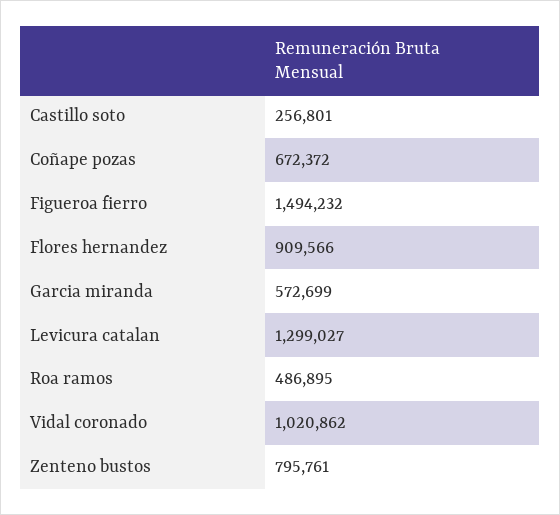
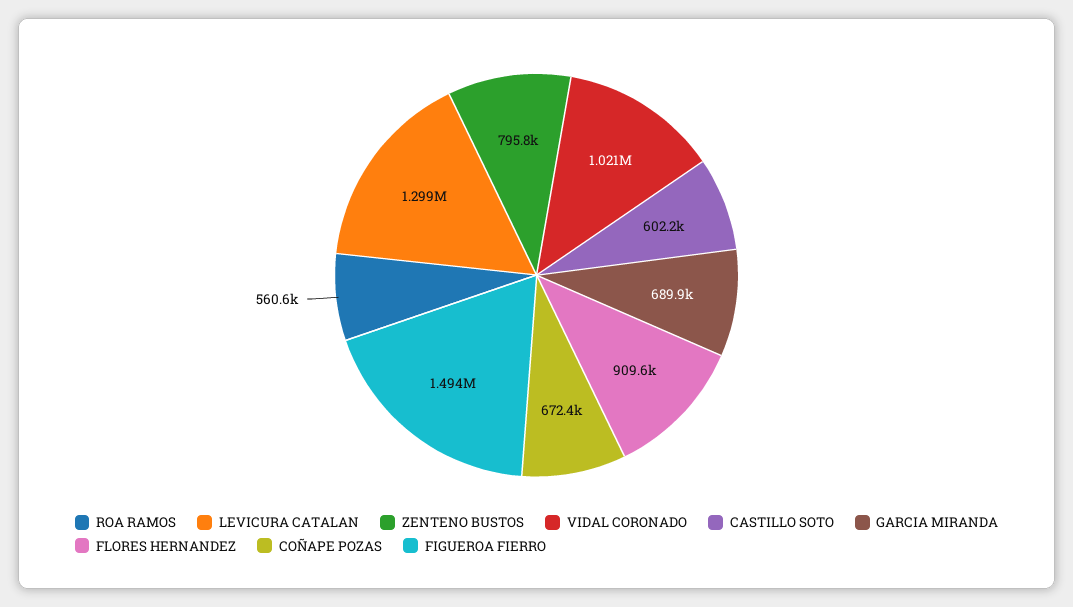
Castillo soto: 256801 -> 602200
Garcia miranda: 572699 -> 689900
Roa ramos: 486895 -> 560600

